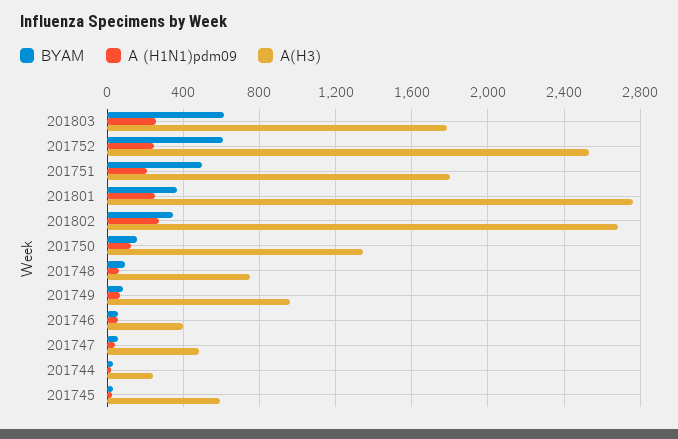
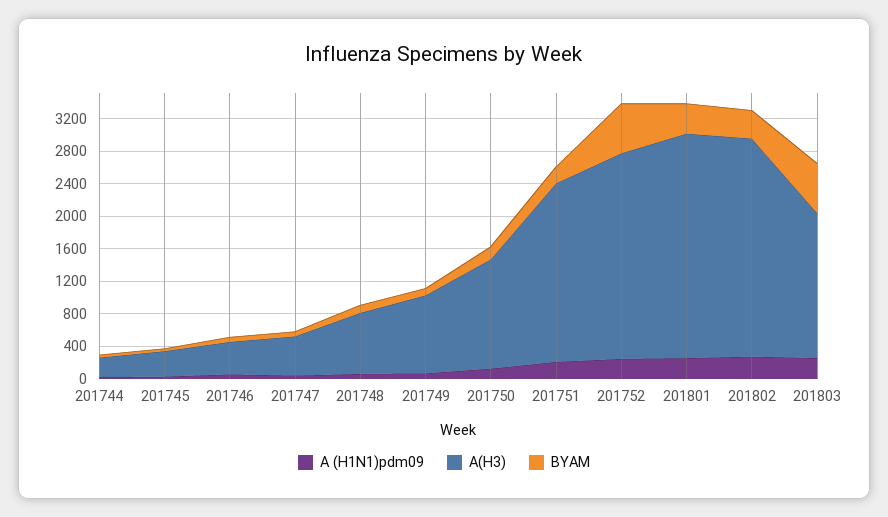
BYAM, 201751: 500 -> 200
A(H3), 201751: 1800 -> 2200
A(H3), 201745: 600 -> 300

